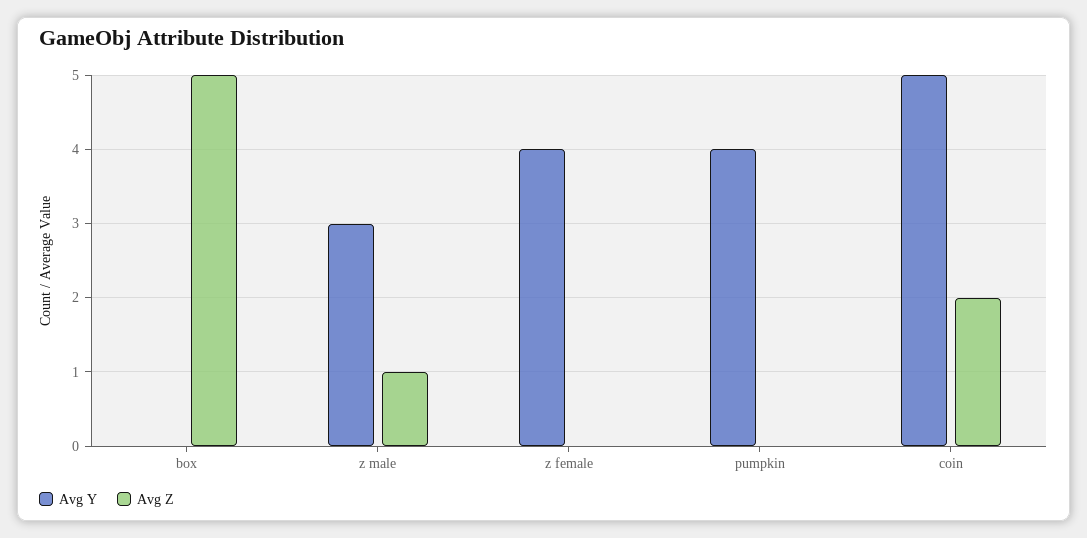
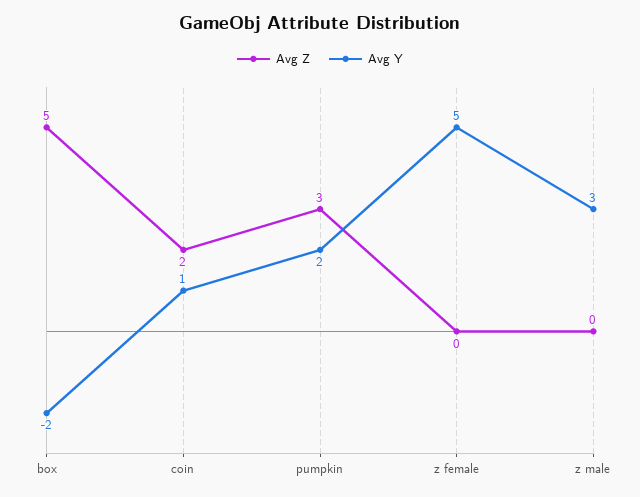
Avg Y, box: 0 -> -2
Avg Z, z male: 1 -> 0
Avg Y, z female: 4 -> 5
Avg Y, pumpkin: 4 -> 2
Avg Z, pumpkin: 0 -> 3
Avg Y, coin: 5 -> 1

